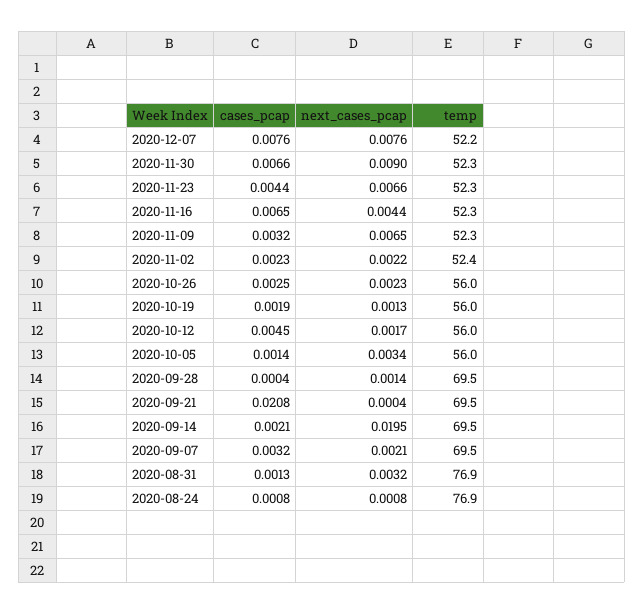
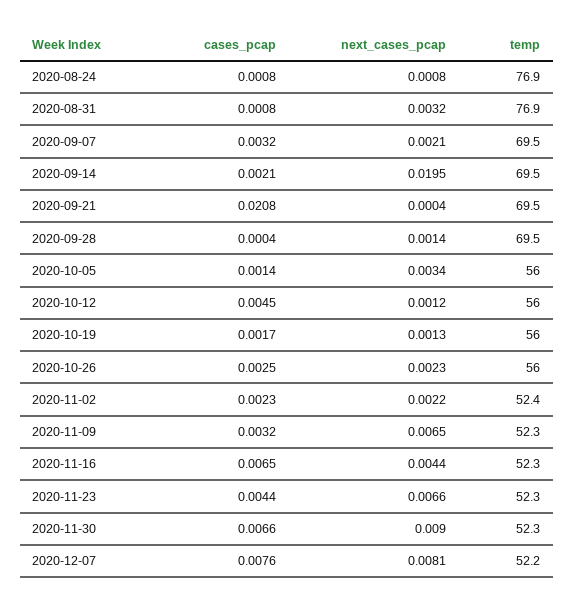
next_cases_pcap, 2020-12-07: 0.0076 -> 0.0081
cases_pcap, 2020-10-19: 0.0019 -> 0.0017
next_cases_pcap, 2020-10-12: 0.0017 -> 0.0012
cases_pcap, 2020-08-31: 0.0013 -> 0.0008

